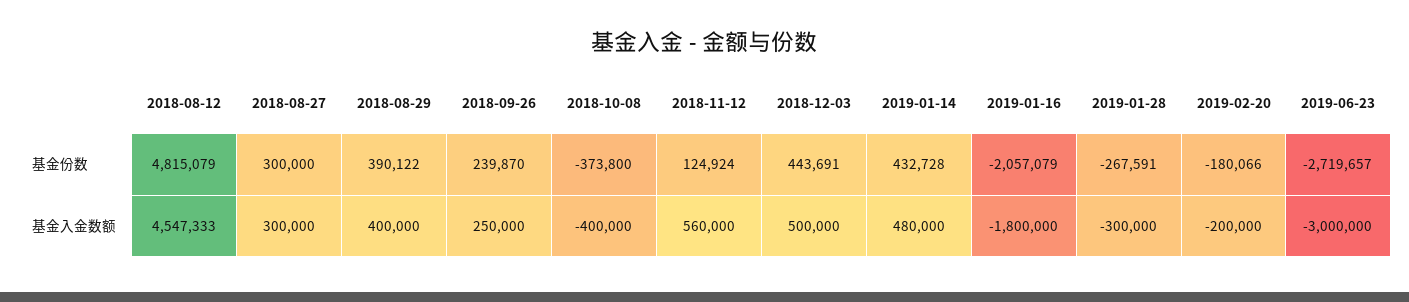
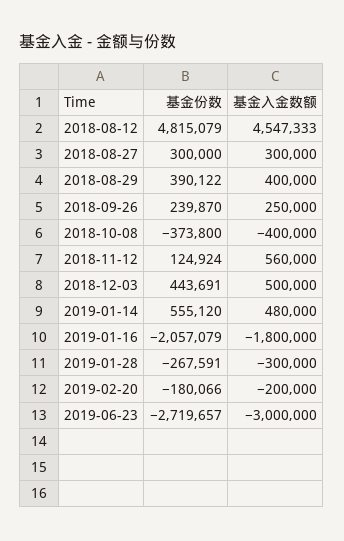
2019-01-14, 基金份数: 432728 -> 555120

